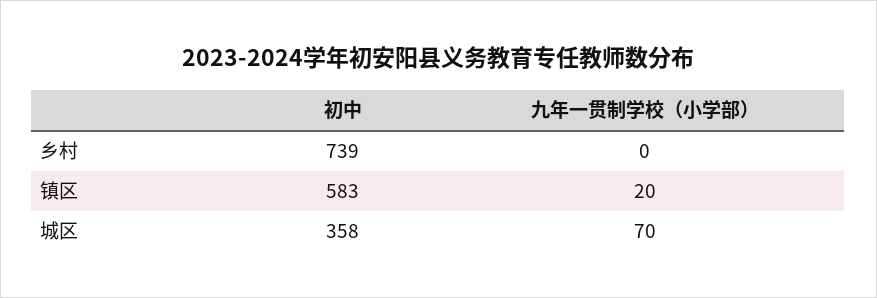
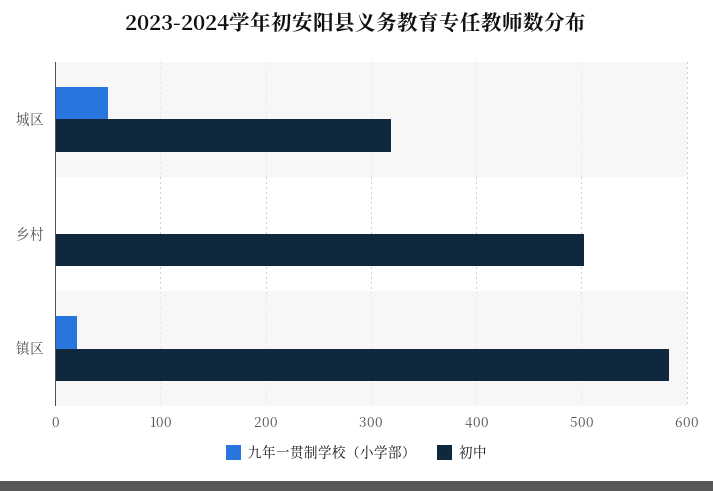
初中, 乡村: 739 -> 500
初中, 城区: 358 -> 320
九年一贯制学校（小学部）, 城区: 70 -> 50

